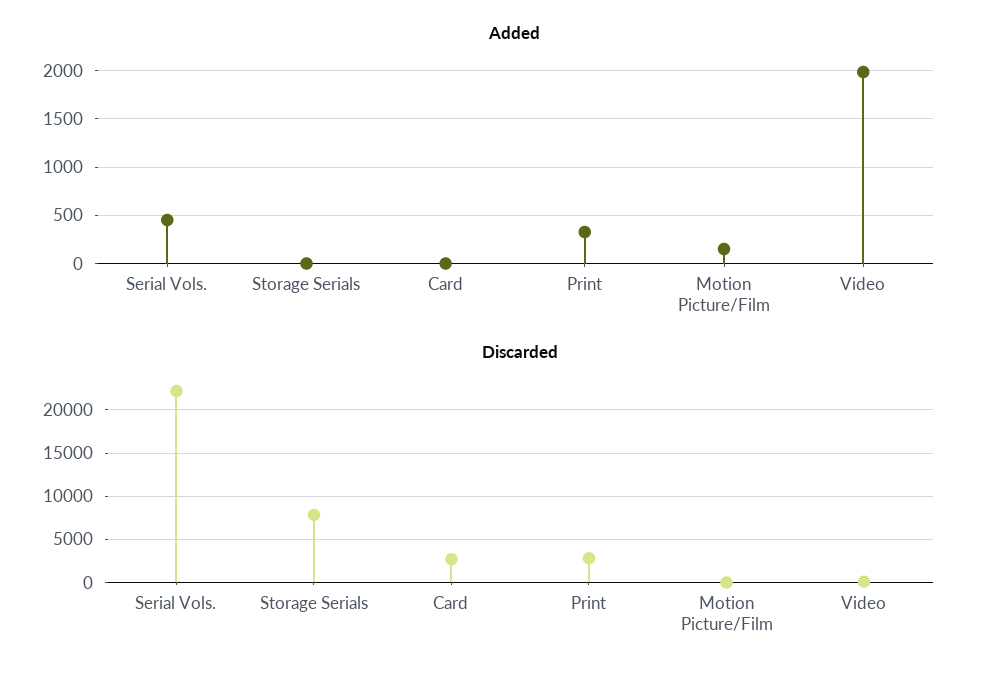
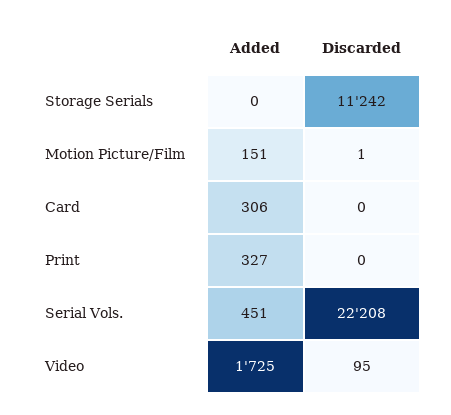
Added, Card: 0 -> 306
Added, Video: 2000 -> 1725
Discarded, Storage Serials: 8000 -> 11242
Discarded, Card: 3000 -> 0
Discarded, Print: 3000 -> 0

